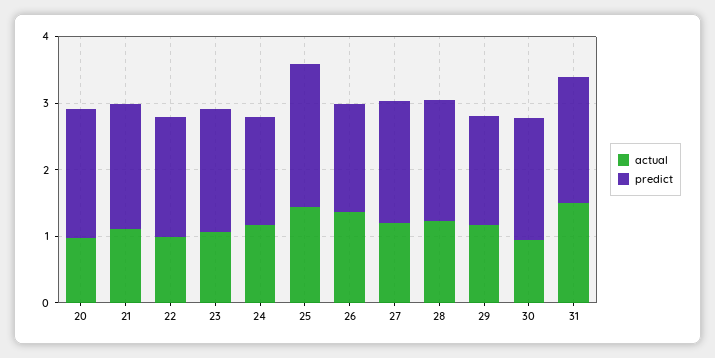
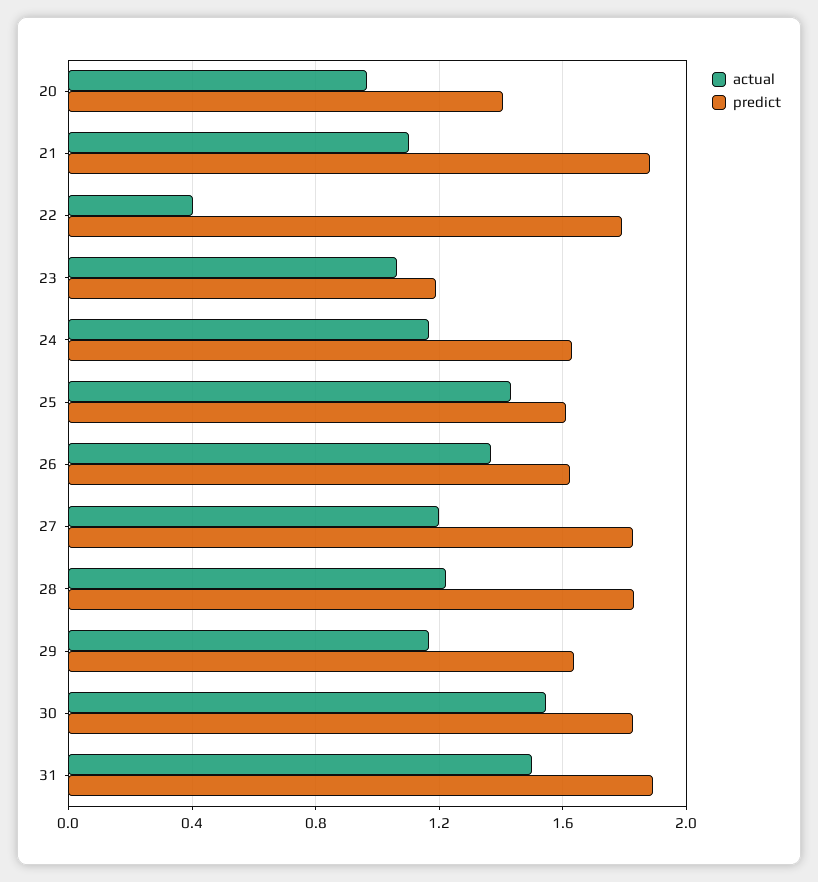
predict, 20: 2 -> 1.4
actual, 22: 1 -> 0.4
predict, 23: 1.8 -> 1.2
predict, 25: 2.2 -> 1.6
actual, 30: 1 -> 1.55

